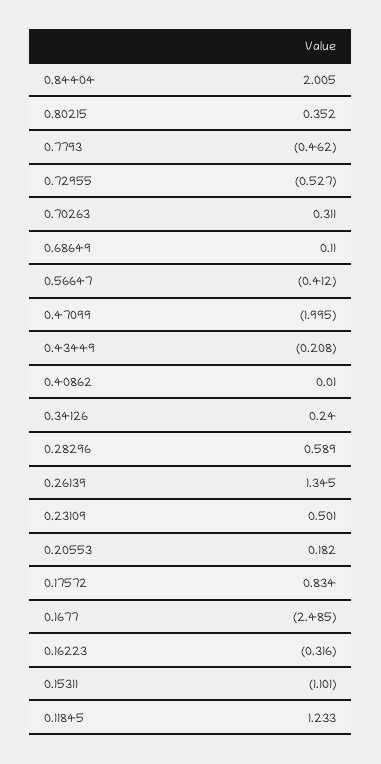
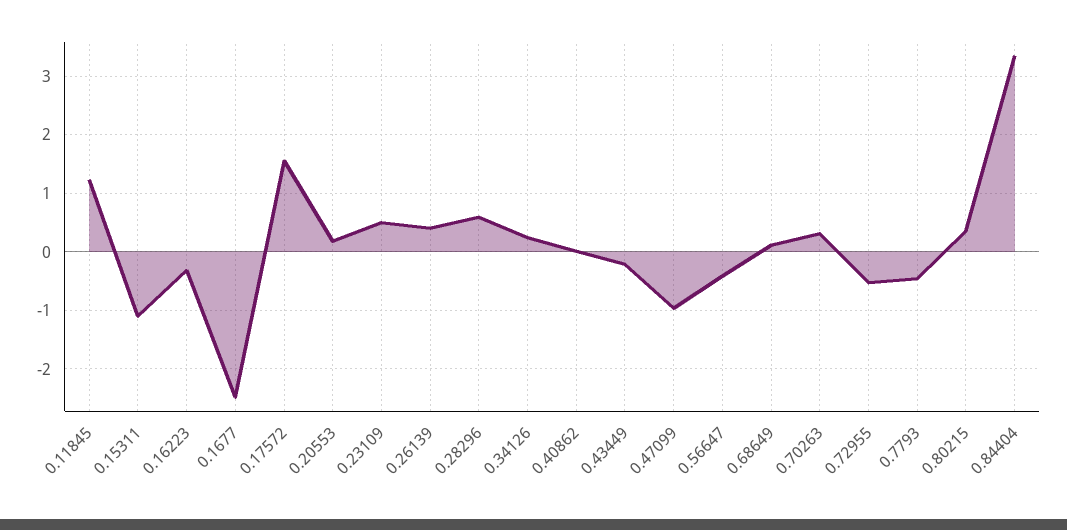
0.84404: 2.005 -> 3.4
0.47099: -1.995 -> -1
0.26139: 1.345 -> 0.4
0.17572: 0.834 -> 1.6

